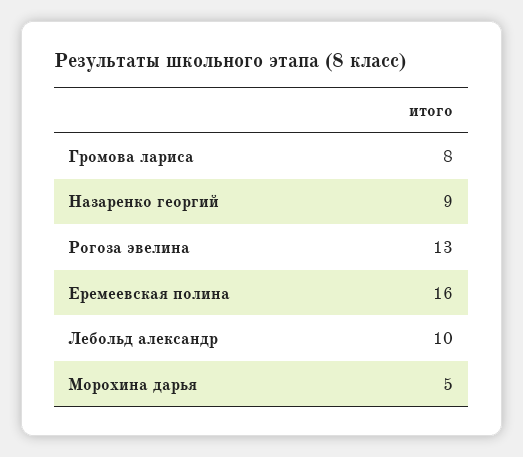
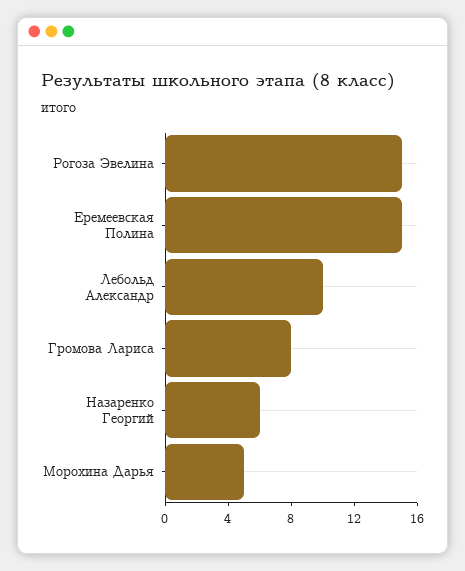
Назаренко георгий: 9 -> 6
Рогоза эвелина: 13 -> 15
Еремеевская полина: 16 -> 15

